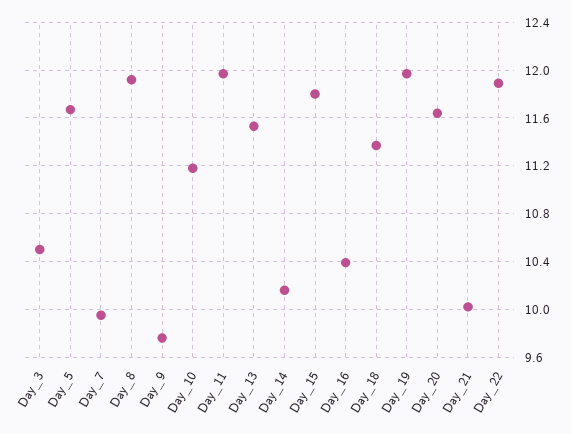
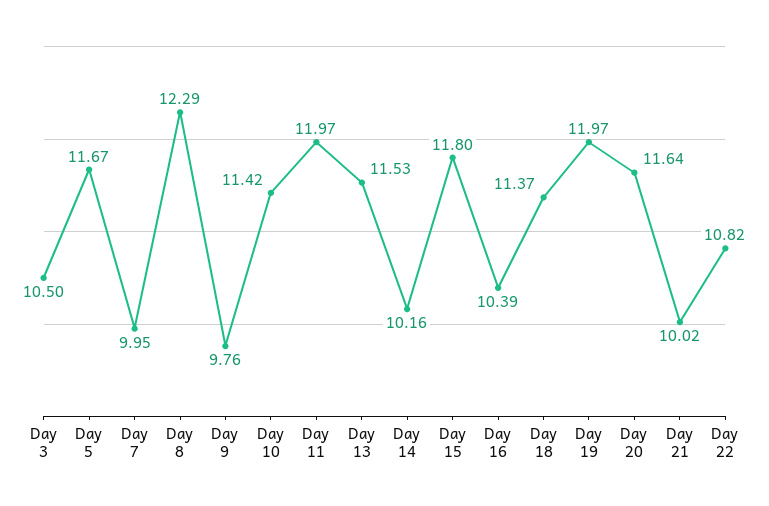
Day_8: 11.9 -> 12.29
Day_10: 11.2 -> 11.42
Day_22: 11.9 -> 10.82

